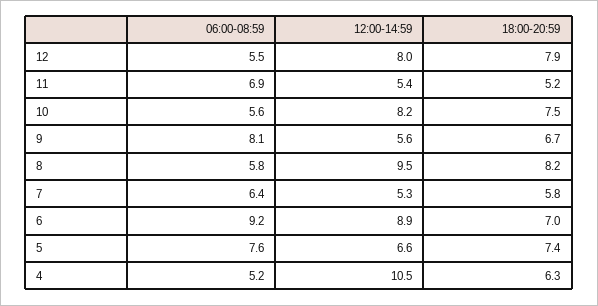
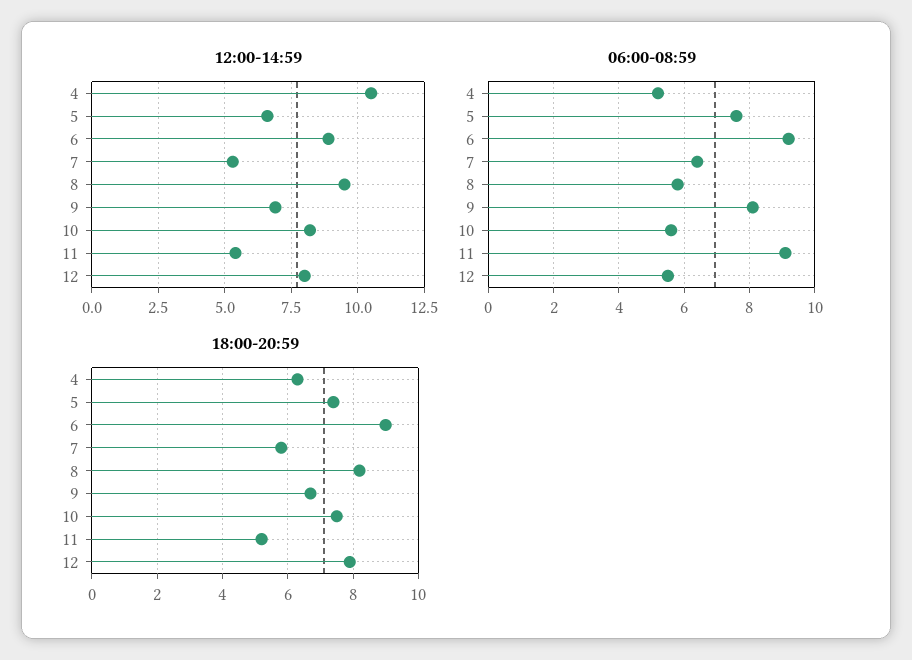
06:00-08:59, 11: 6.9 -> 9
12:00-14:59, 9: 5.6 -> 7
18:00-20:59, 6: 7 -> 9

